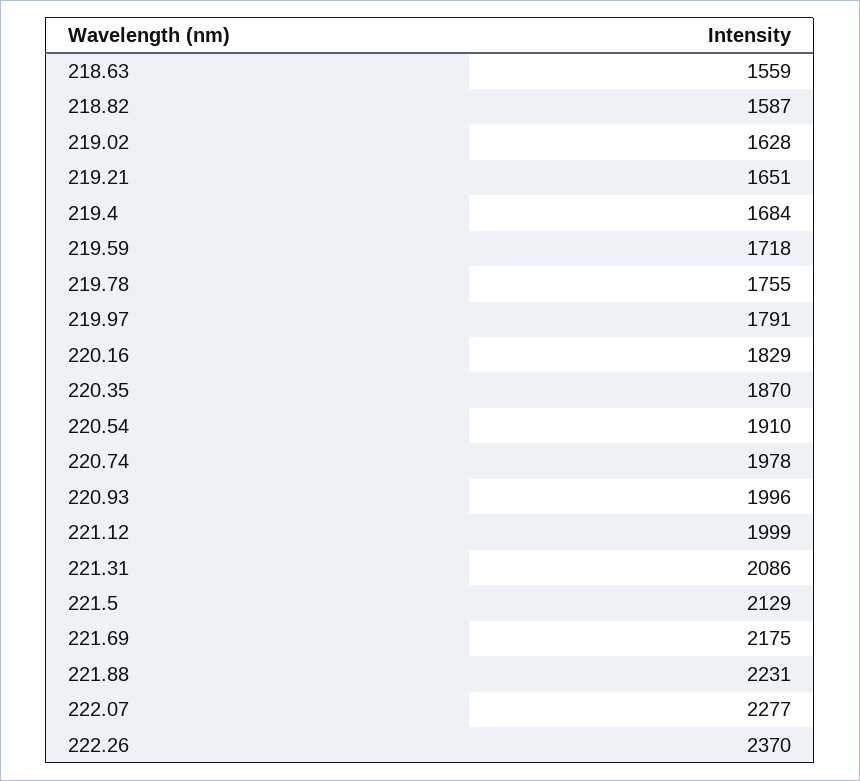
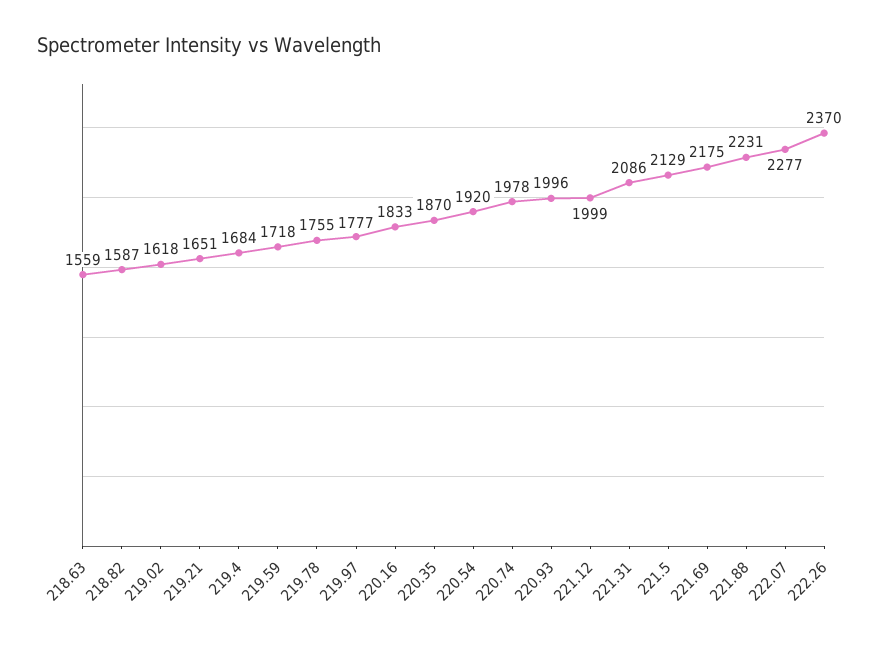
219.02: 1628 -> 1618
219.97: 1791 -> 1777
220.16: 1829 -> 1833
220.54: 1910 -> 1920

